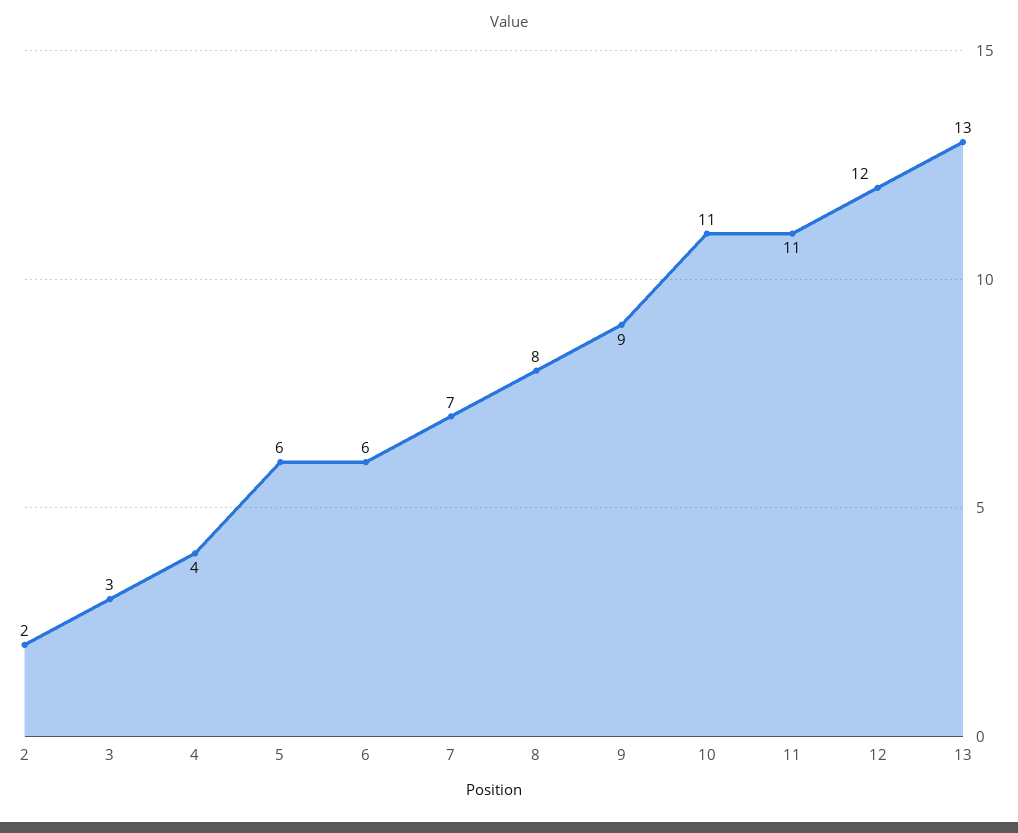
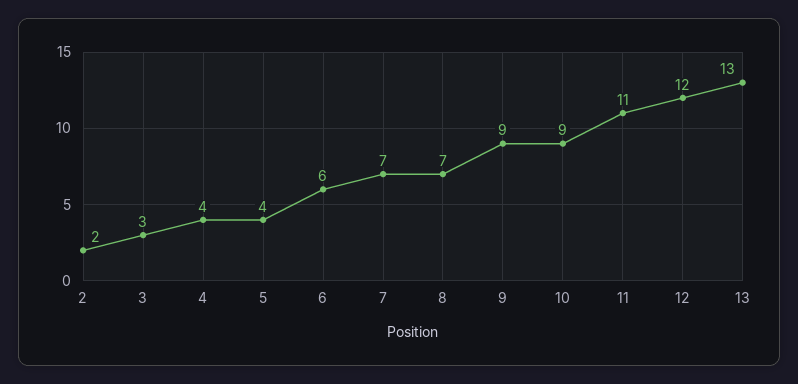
5: 6 -> 4
8: 8 -> 7
10: 11 -> 9

